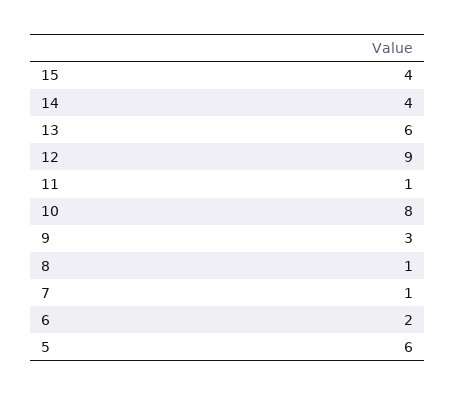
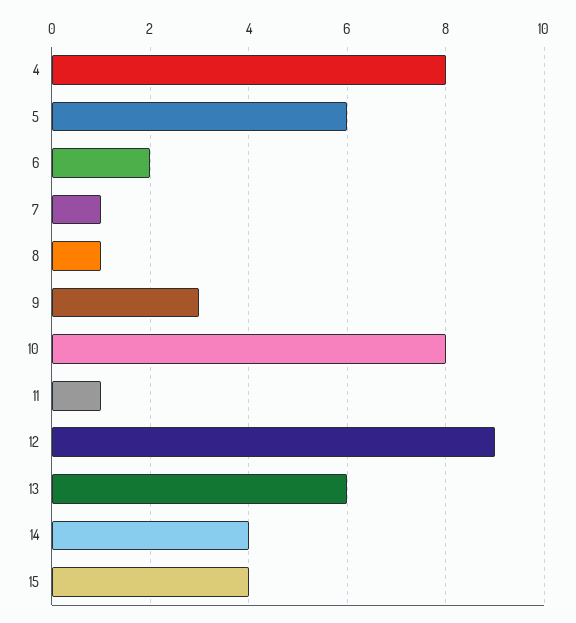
4: none -> 8

